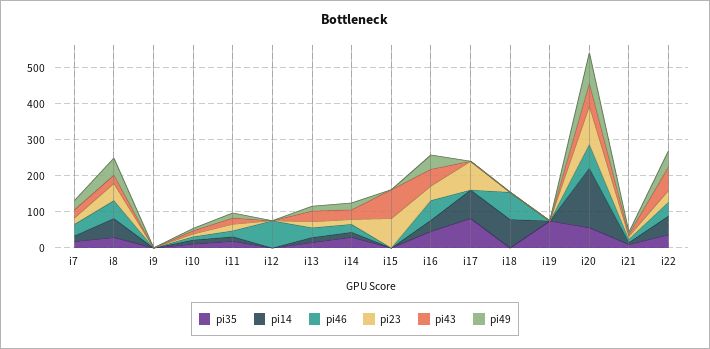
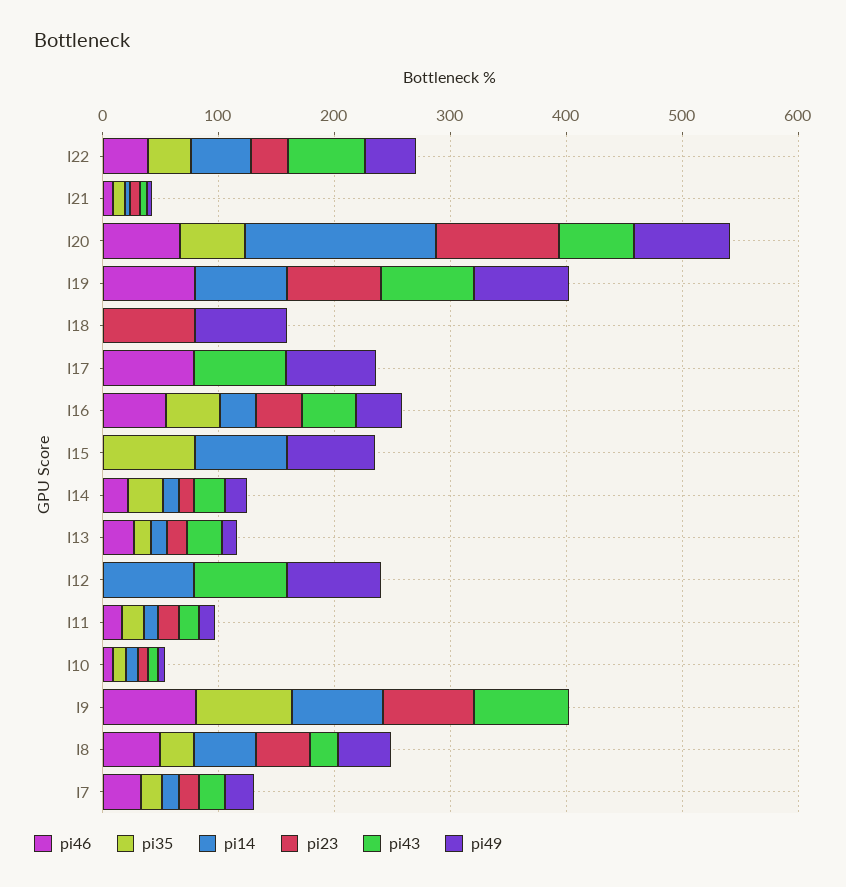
pi35, i9: 0 -> 80
pi14, i9: 0 -> 80
pi46, i9: 0 -> 80
pi23, i9: 0 -> 80
pi43, i9: 0 -> 80
pi14, i12: 0 -> 80
pi46, i12: 75 -> 0
pi43, i12: 0 -> 80
pi49, i12: 0 -> 80
pi35, i15: 0 -> 80
pi14, i15: 0 -> 80
pi23, i15: 75 -> 0
pi43, i15: 75 -> 0
pi49, i15: 0 -> 80
pi35, i17: 75 -> 0
pi14, i17: 75 -> 0
pi46, i17: 0 -> 80
pi23, i17: 75 -> 0
pi43, i17: 0 -> 80
pi49, i17: 0 -> 80
pi14, i18: 75 -> 0
pi46, i18: 75 -> 0
pi23, i18: 0 -> 80
pi49, i18: 0 -> 80
pi35, i19: 75 -> 0
pi14, i19: 0 -> 80
pi46, i19: 0 -> 80
pi23, i19: 0 -> 80
pi43, i19: 0 -> 80
pi49, i19: 0 -> 80

